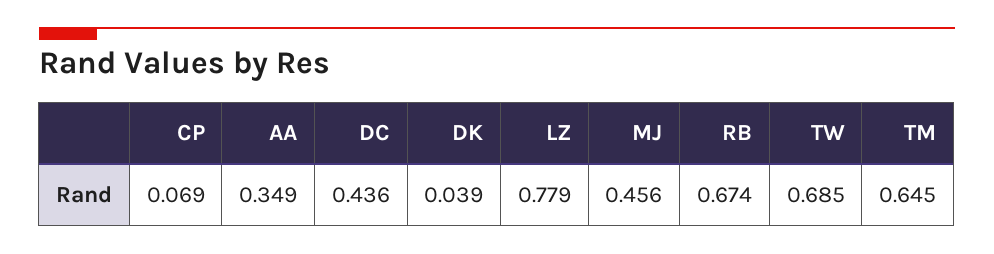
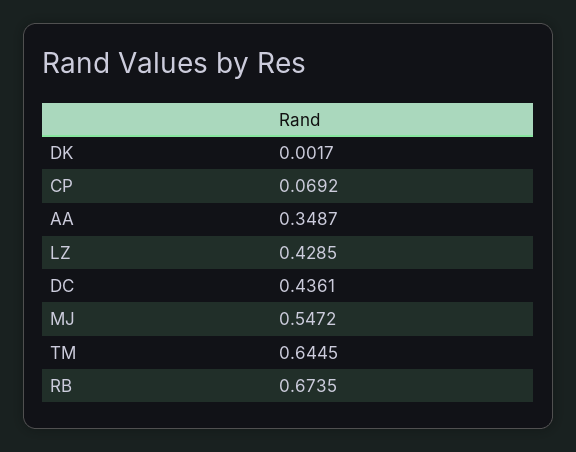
DK: 0.039 -> 0.0017
LZ: 0.779 -> 0.4285
MJ: 0.456 -> 0.5472
TW: 0.685 -> none

